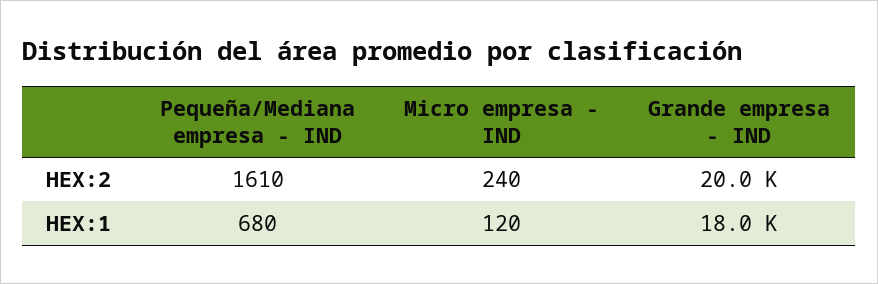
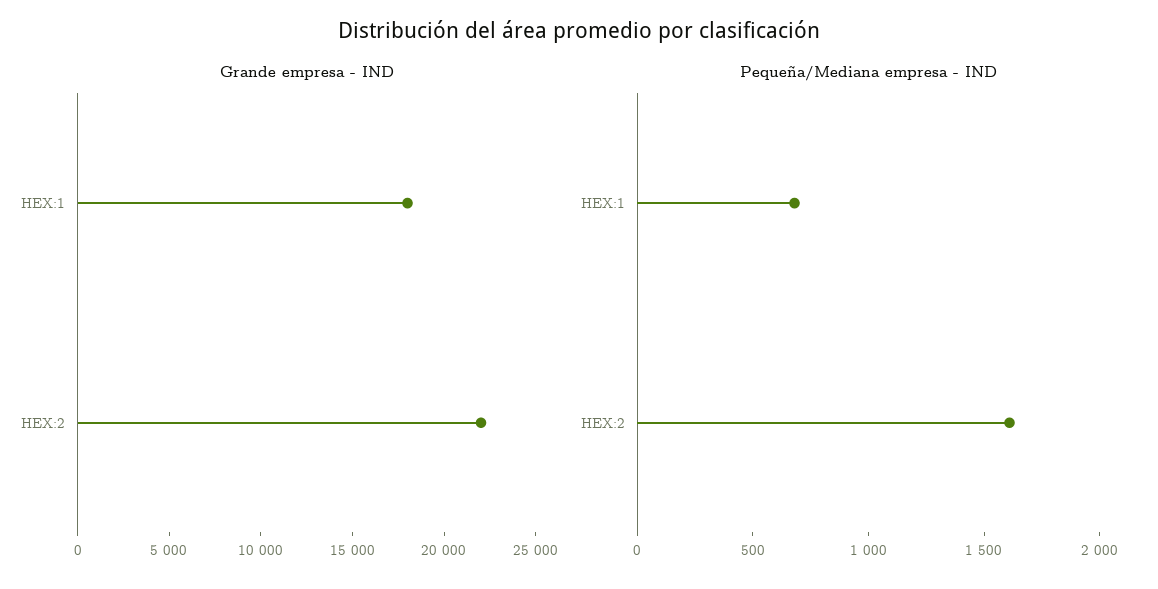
Micro empresa - IND, HEX:2: 240 -> none
Grande empresa - IND, HEX:2: 20000 -> 22000
Micro empresa - IND, HEX:1: 120 -> none

